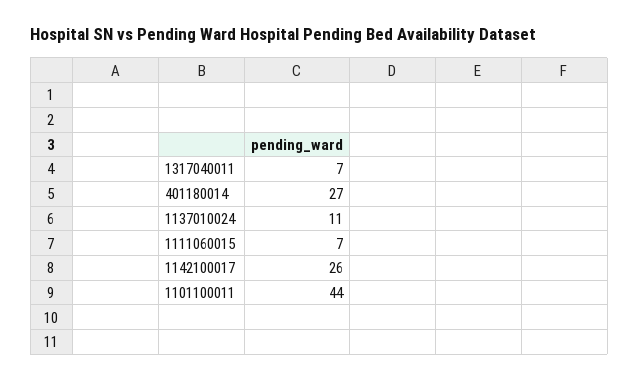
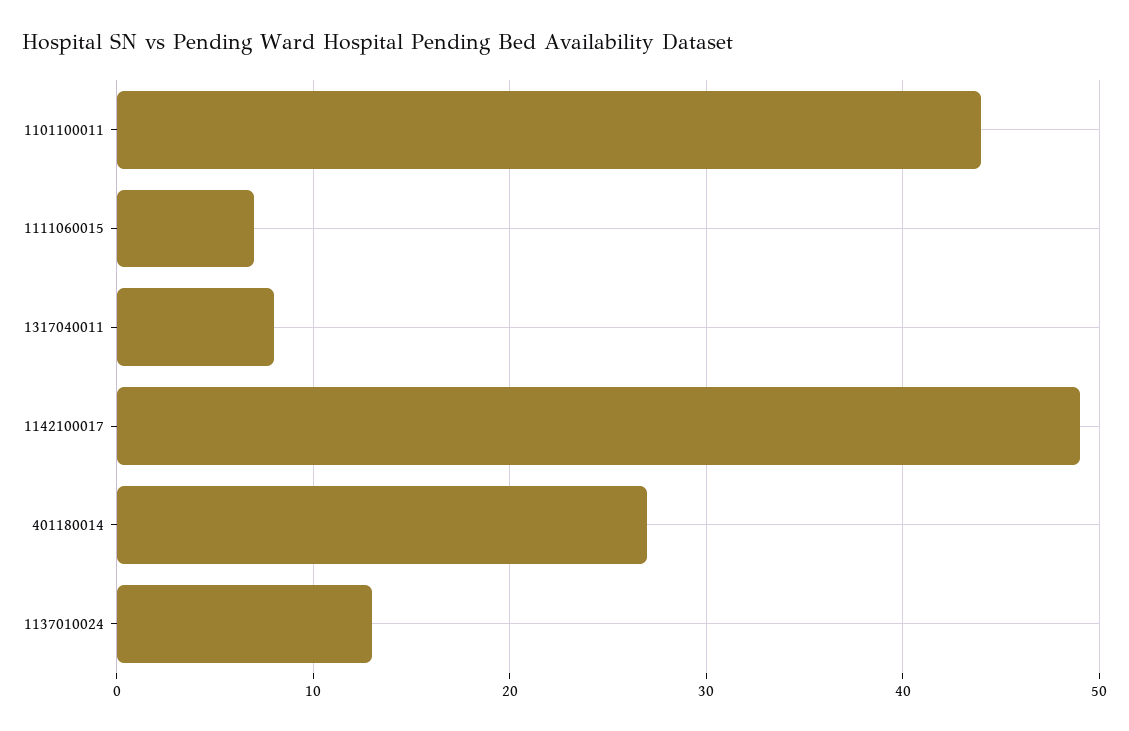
1317040011: 7 -> 8
1137010024: 11 -> 13
1142100017: 26 -> 49

